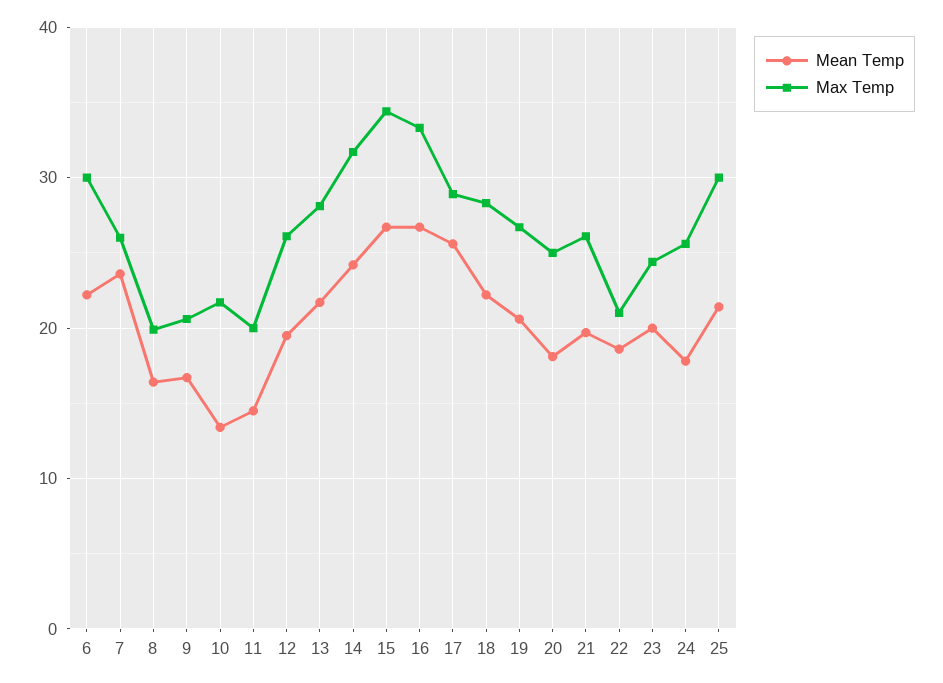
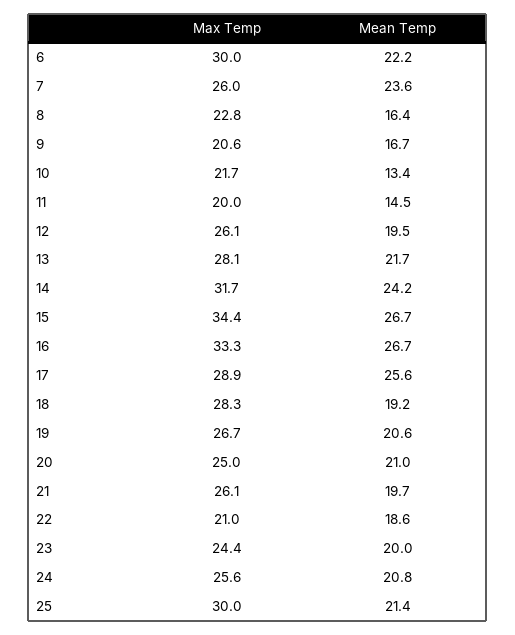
Max Temp, 8: 20 -> 22.8
Mean Temp, 18: 22 -> 19.2
Mean Temp, 20: 18 -> 21
Mean Temp, 24: 18 -> 20.8

